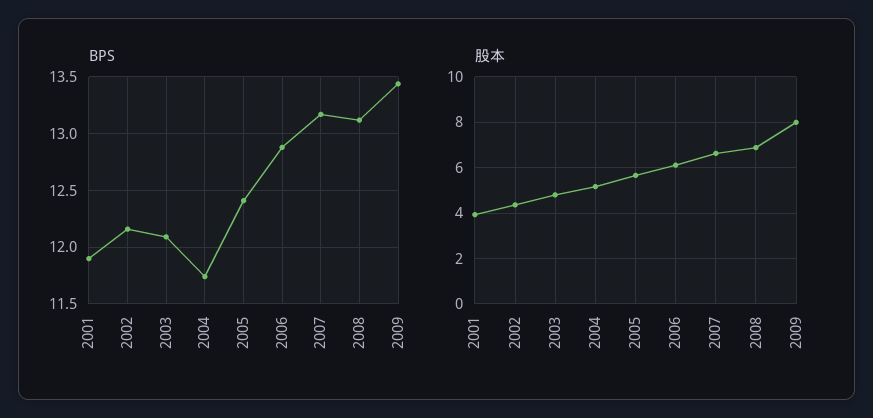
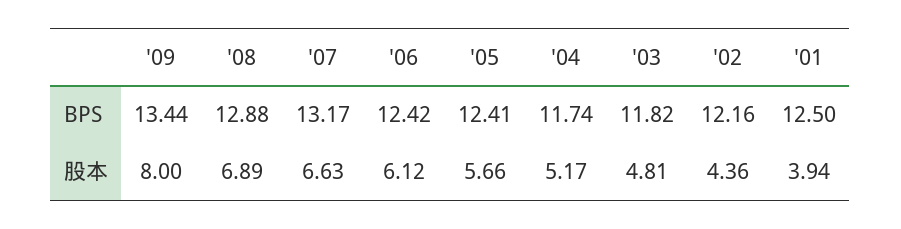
BPS, 2001: 11.9 -> 12.5
BPS, 2003: 12.1 -> 11.82
BPS, 2006: 12.9 -> 12.42
BPS, 2008: 13.1 -> 12.88

